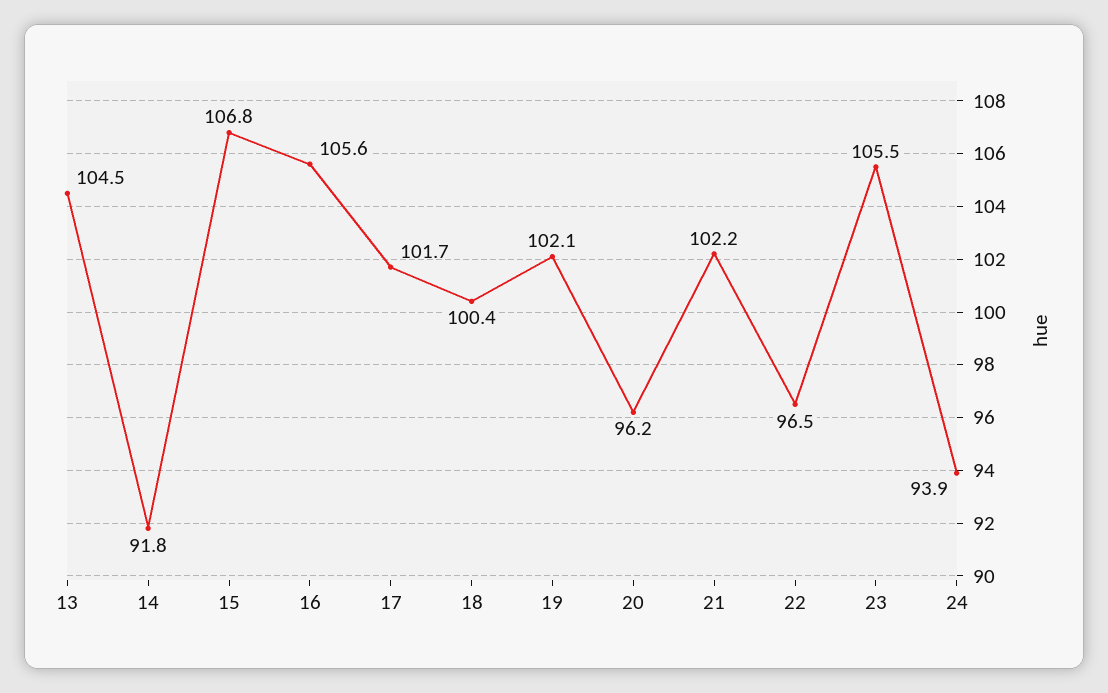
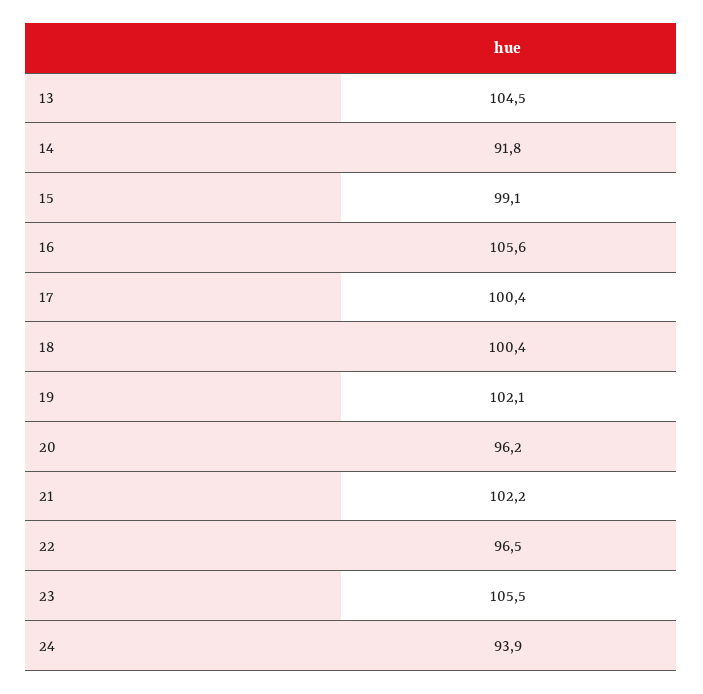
15: 106.8 -> 99.1
17: 101.7 -> 100.4

